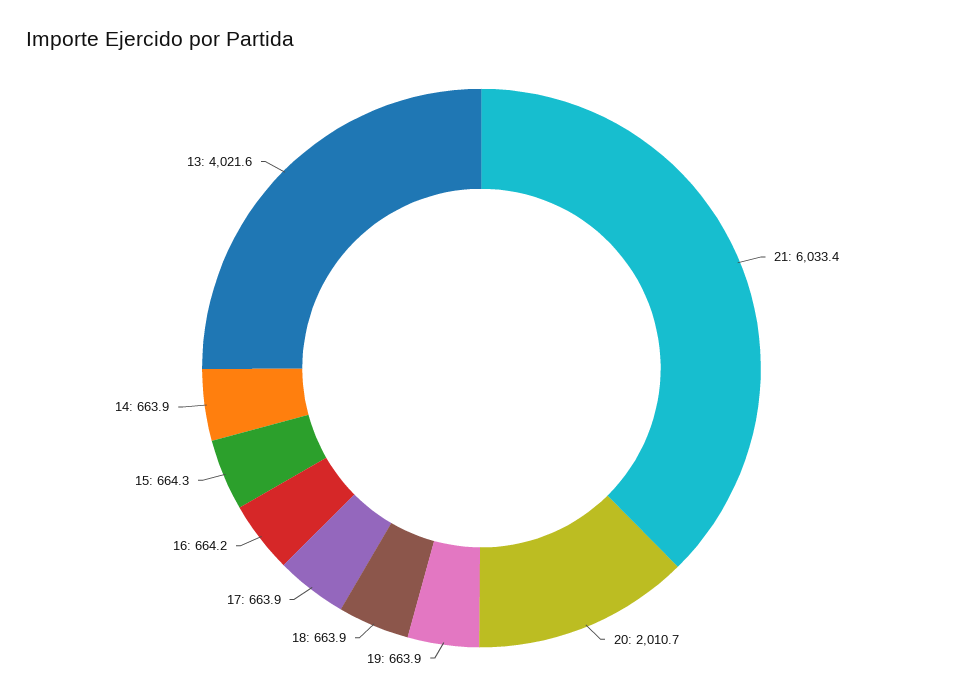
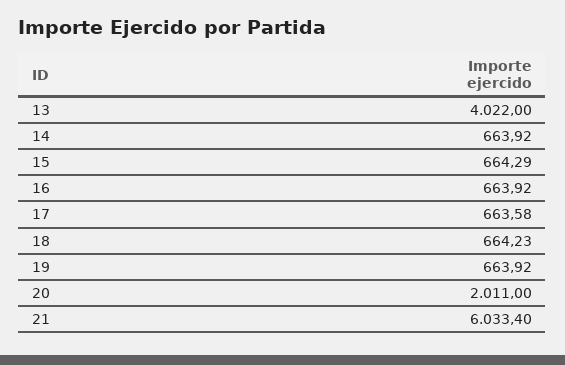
20: 2010.7 -> 2011
18: 663.9 -> 664.23
17: 663.9 -> 663.58
16: 664.2 -> 663.92
13: 4021.6 -> 4022

